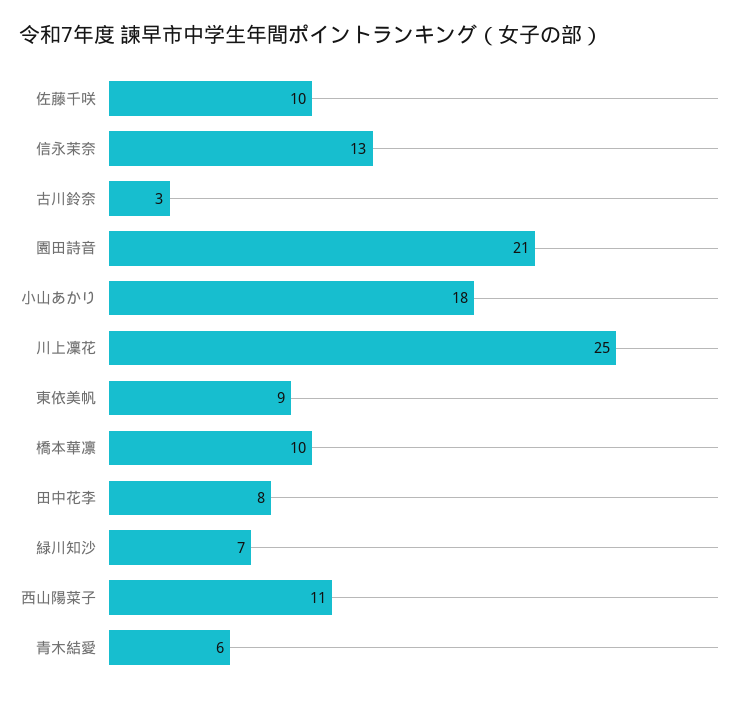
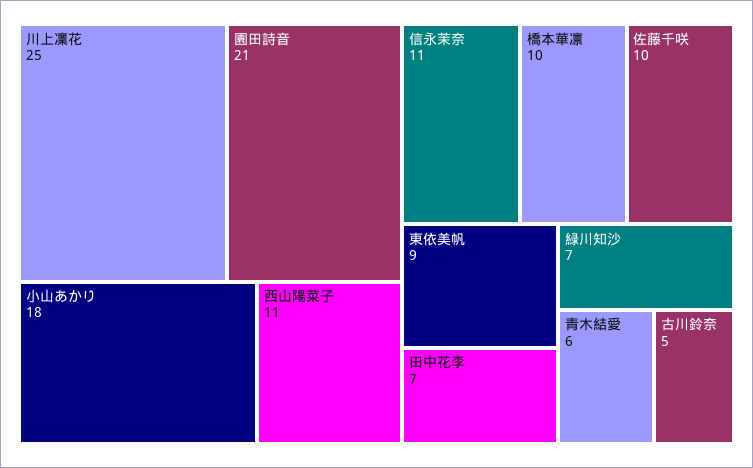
信永茉奈: 13 -> 11
古川鈴奈: 3 -> 5
田中花李: 8 -> 7

